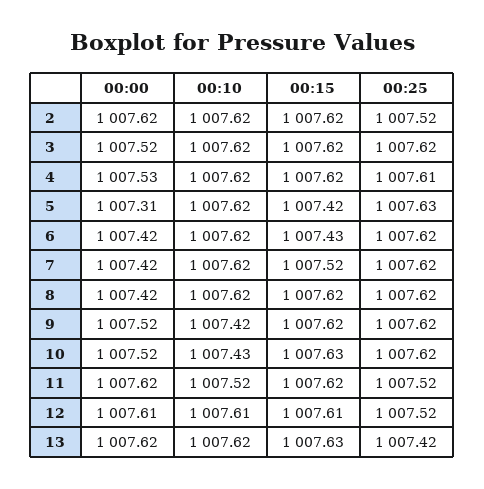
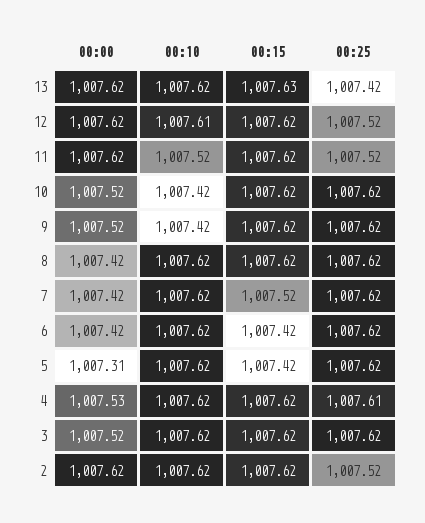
00:25, 5: 1007.63 -> 1007.62
00:15, 6: 1007.43 -> 1007.42
00:10, 10: 1007.43 -> 1007.42
00:15, 10: 1007.63 -> 1007.62
00:00, 12: 1007.61 -> 1007.62
00:15, 12: 1007.61 -> 1007.62

